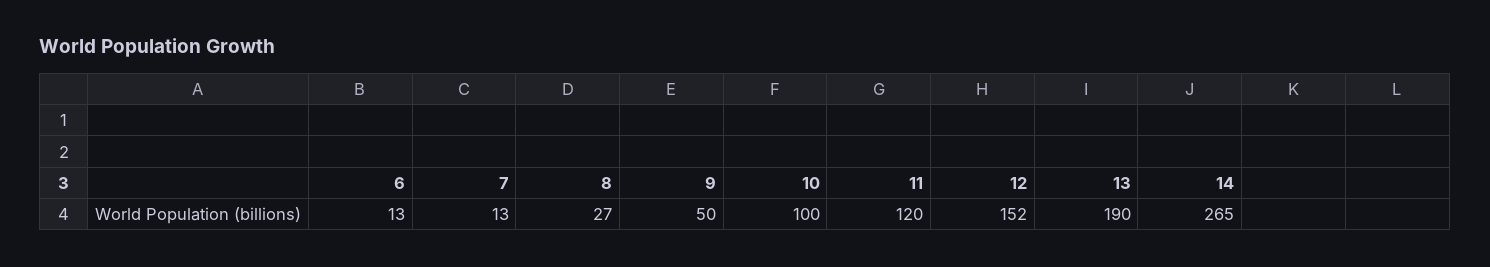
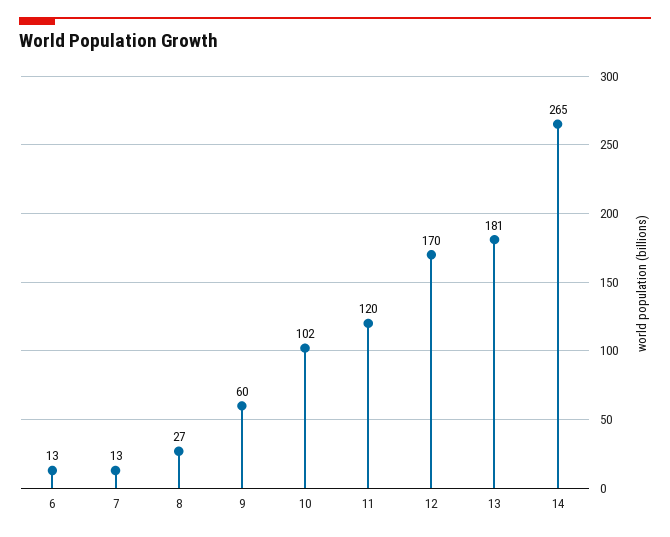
9: 50 -> 60
10: 100 -> 102
12: 152 -> 170
13: 190 -> 181

